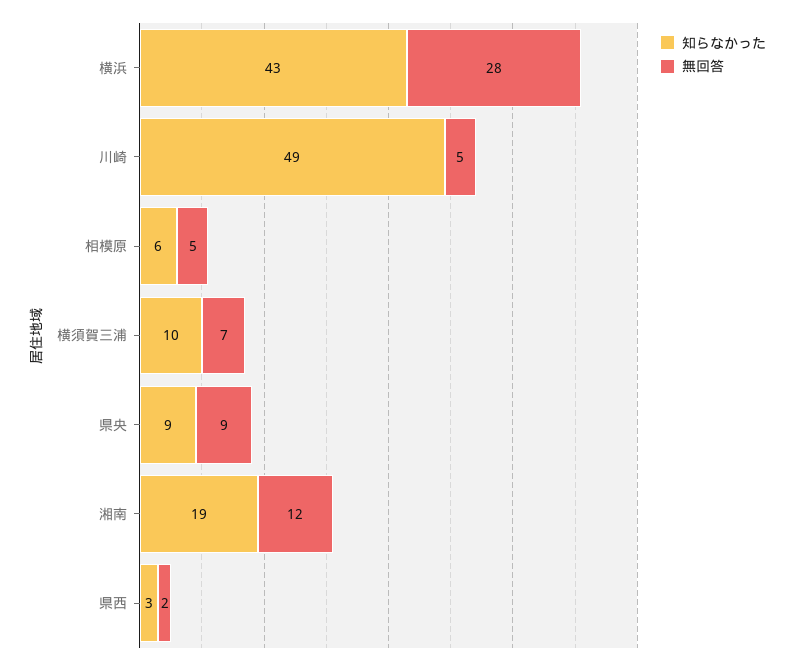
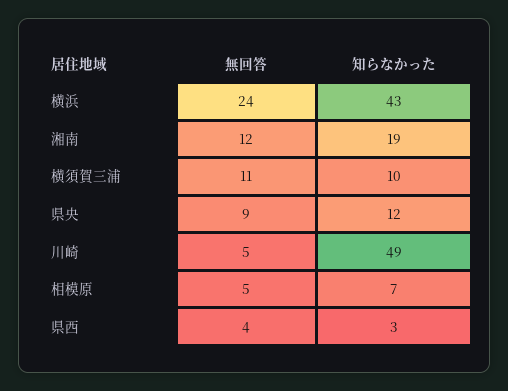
無回答, 横浜: 28 -> 24
知らなかった, 相模原: 6 -> 7
無回答, 横須賀三浦: 7 -> 11
知らなかった, 県央: 9 -> 12
無回答, 県西: 2 -> 4

